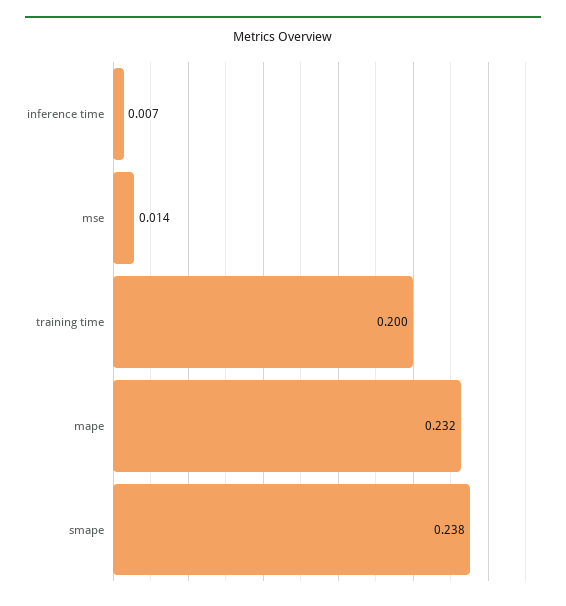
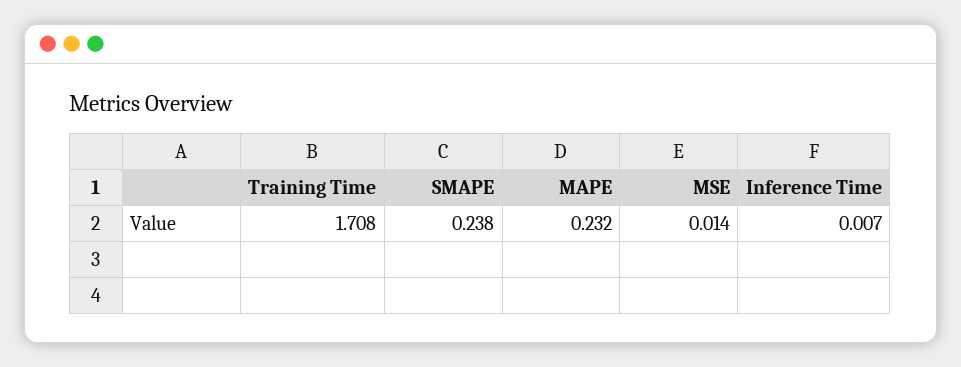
training time: 0.2 -> 1.708

